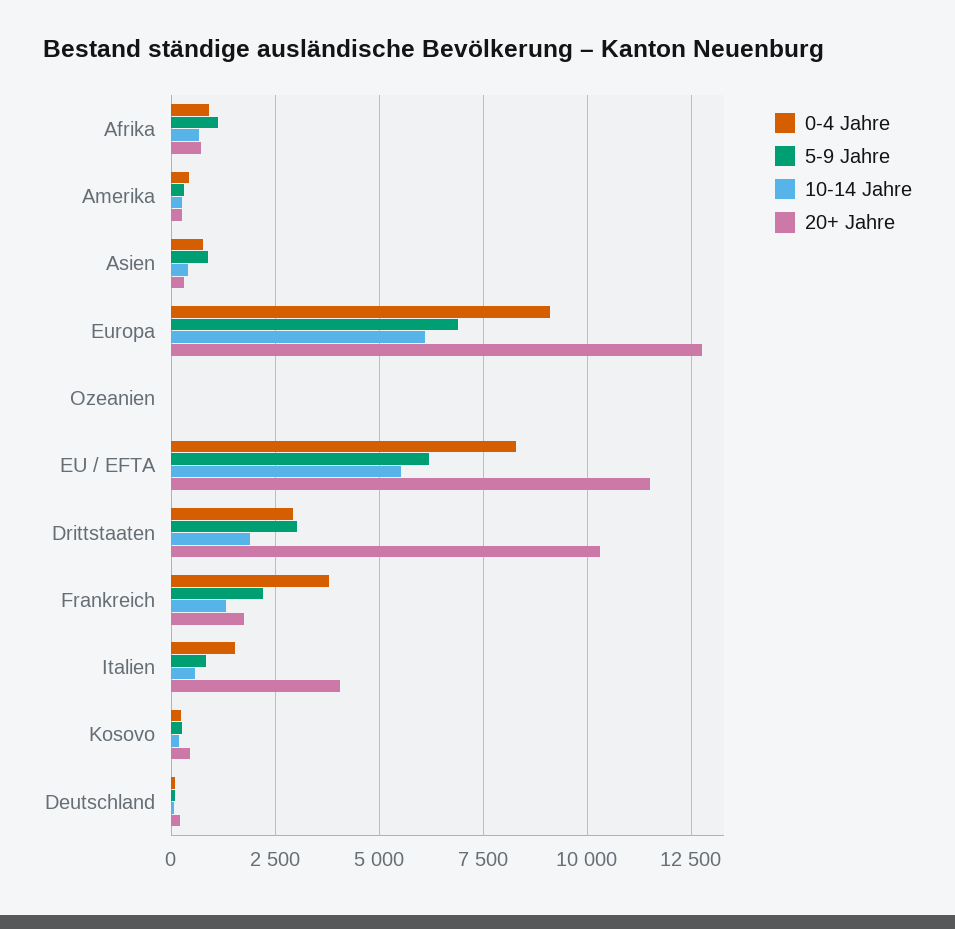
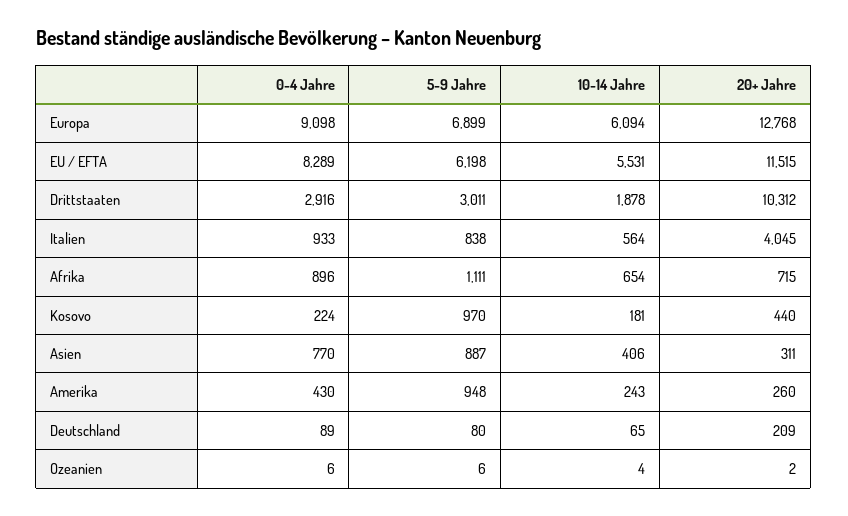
5-9 Jahre, Amerika: 250 -> 948
0-4 Jahre, Frankreich: 3750 -> none
5-9 Jahre, Frankreich: 2250 -> none
10-14 Jahre, Frankreich: 1250 -> none
20+ Jahre, Frankreich: 1750 -> none
0-4 Jahre, Italien: 1500 -> 933
5-9 Jahre, Kosovo: 250 -> 970

